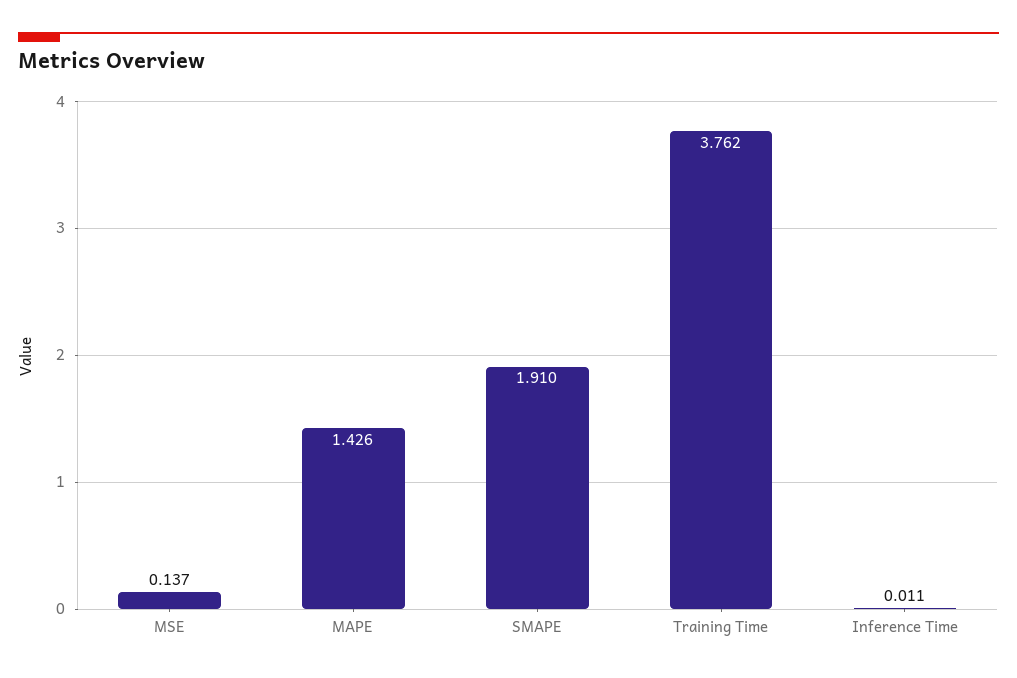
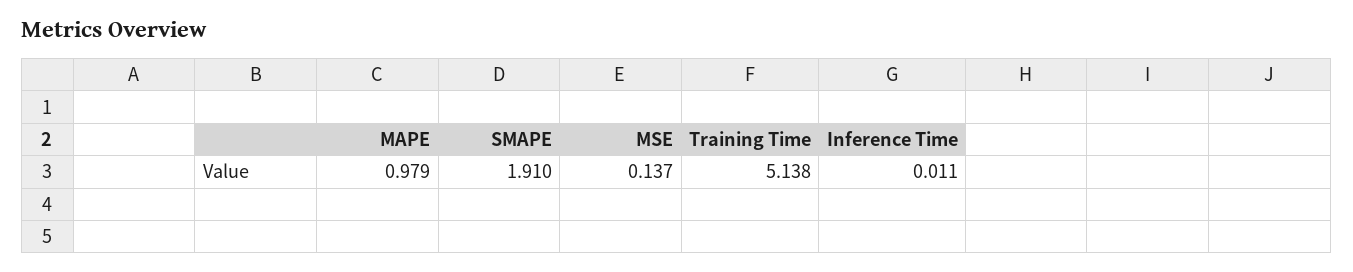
MAPE: 1.426 -> 0.979
Training Time: 3.762 -> 5.138

